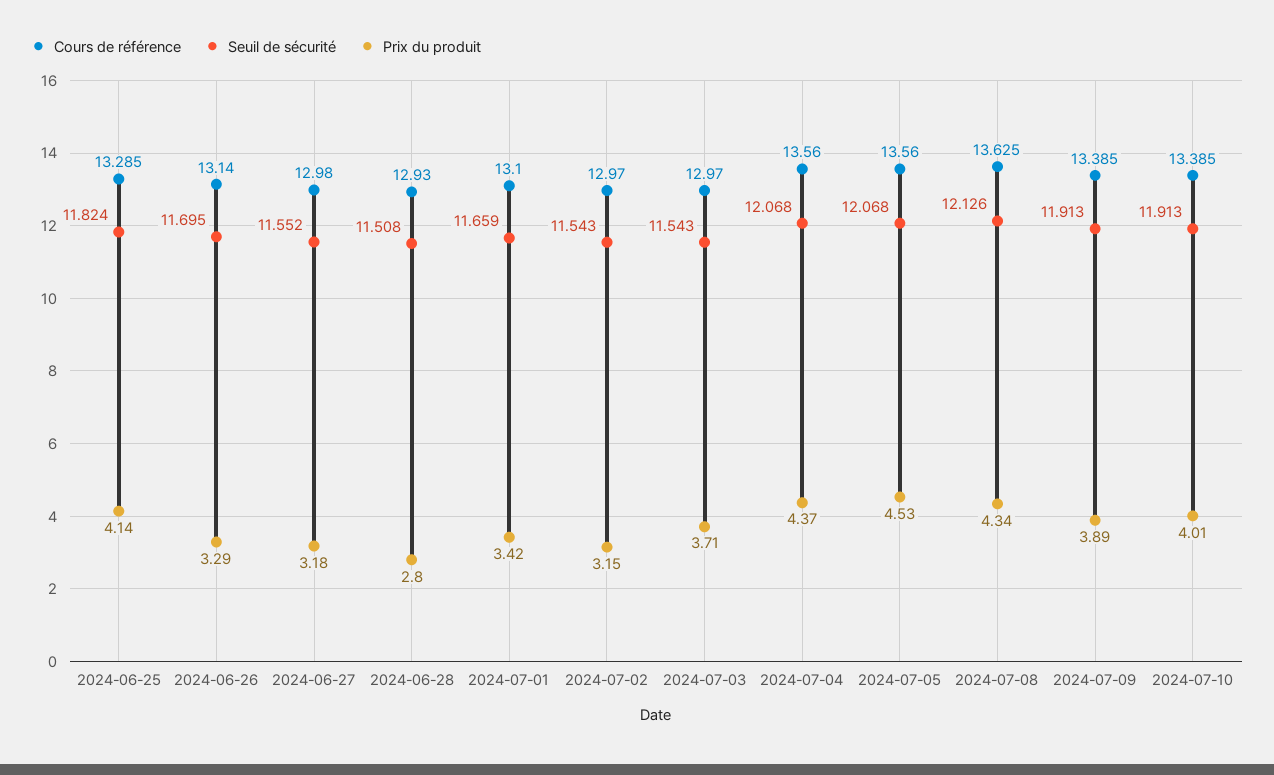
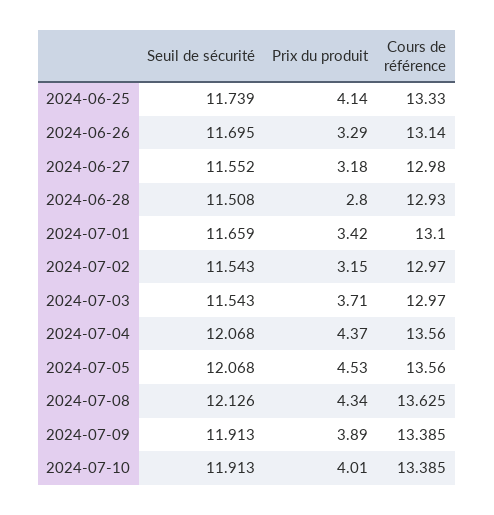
Cours de référence, 2024-06-25: 13.285 -> 13.33
Seuil de sécurité, 2024-06-25: 11.824 -> 11.739

